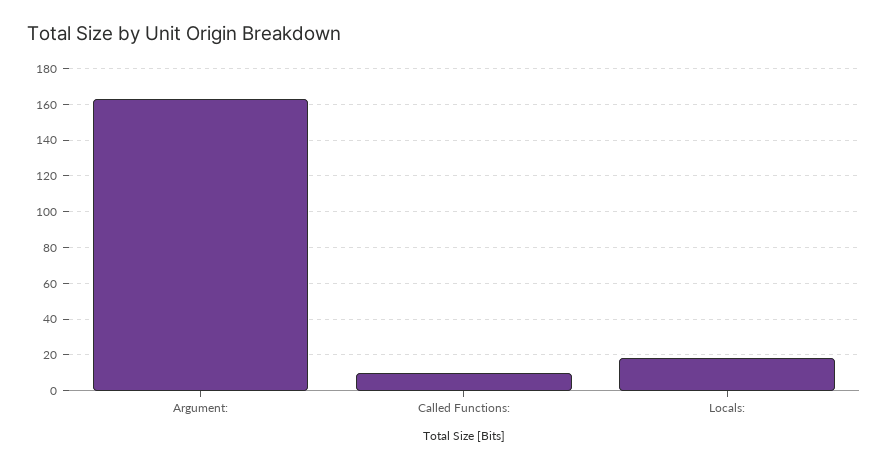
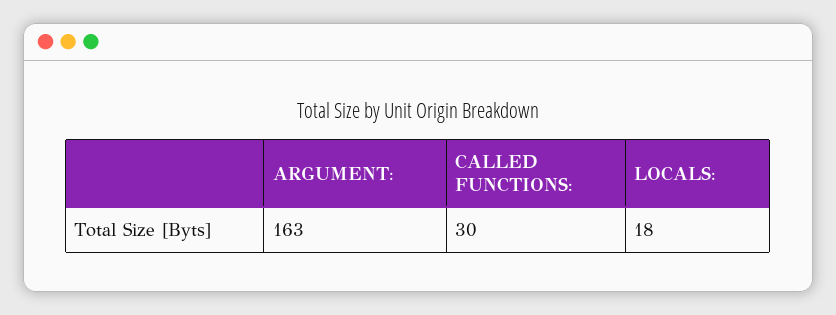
Called Functions:: 10 -> 30

